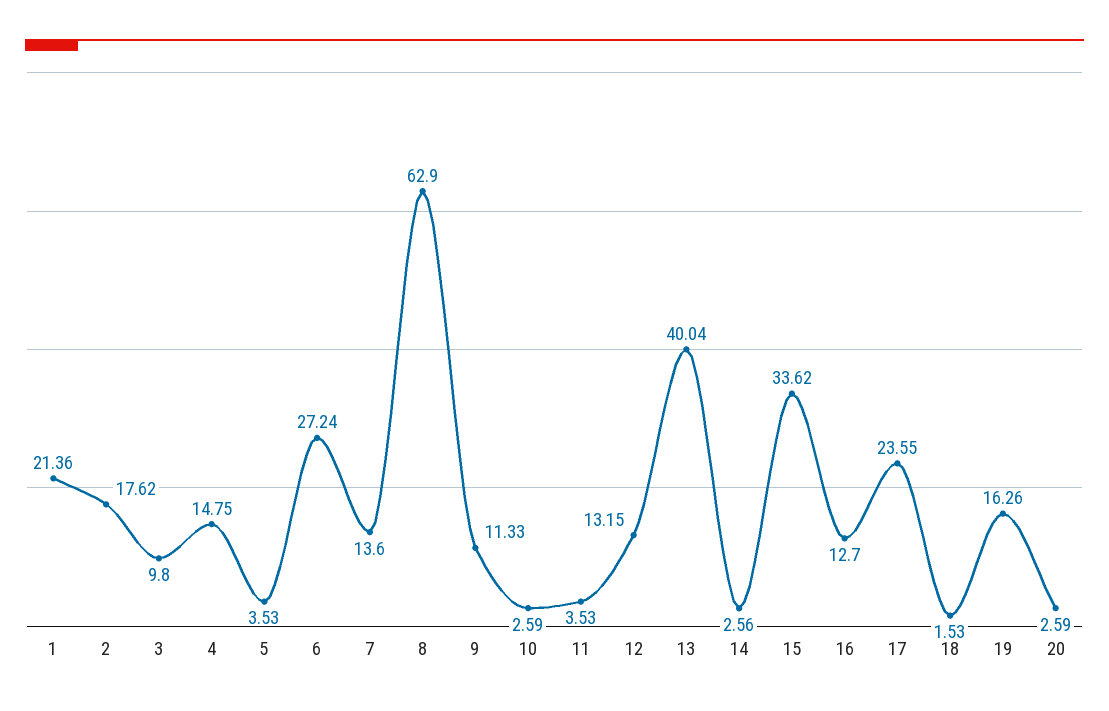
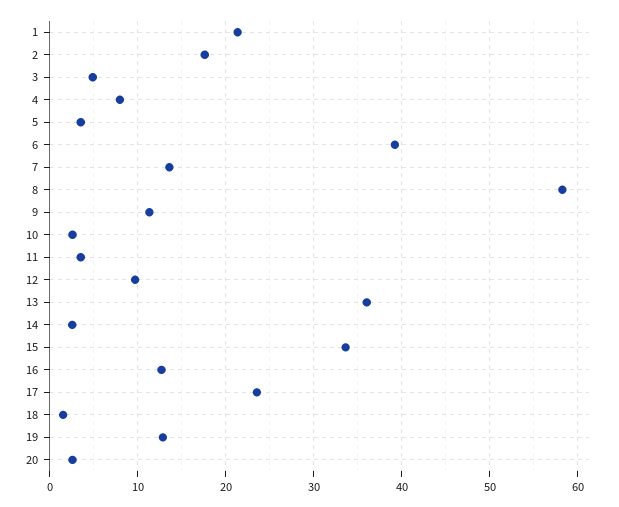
3: 9.8 -> 5
4: 14.75 -> 8
6: 27.24 -> 39
8: 62.9 -> 58
12: 13.15 -> 10
13: 40.04 -> 36
19: 16.26 -> 13

